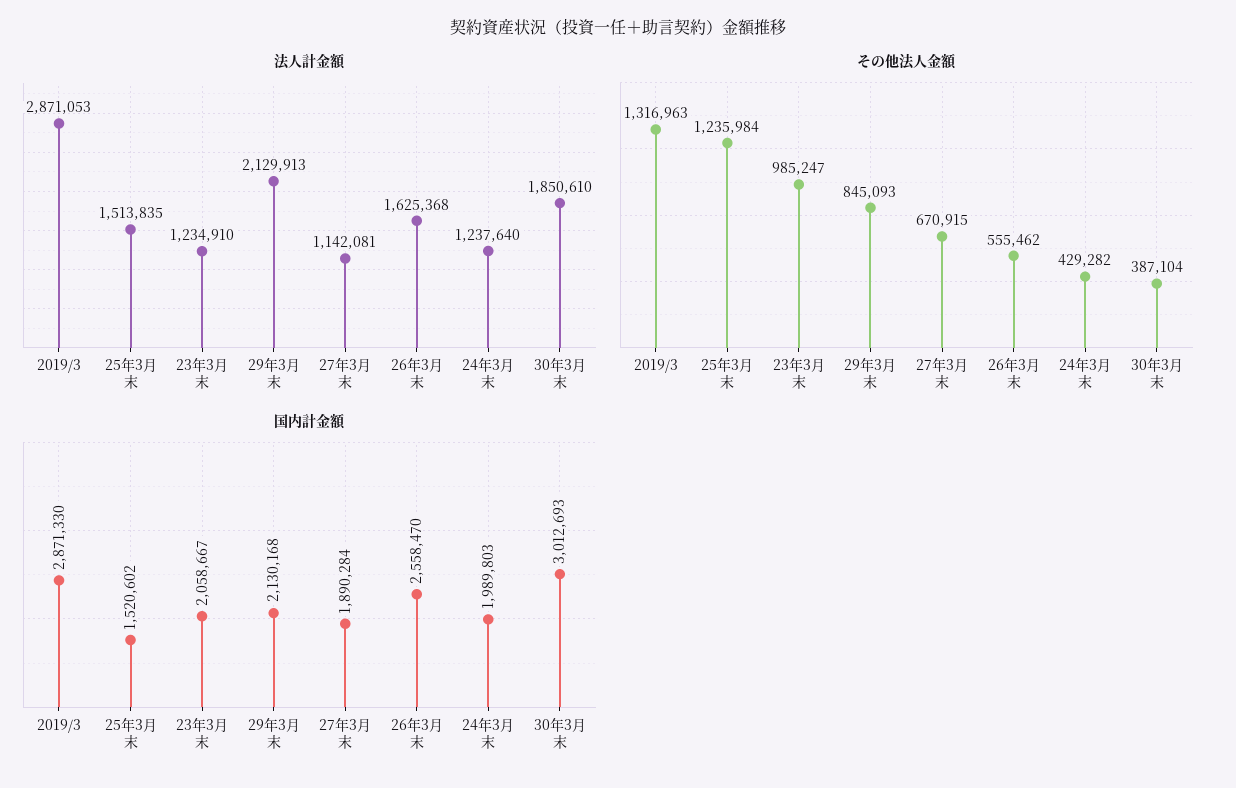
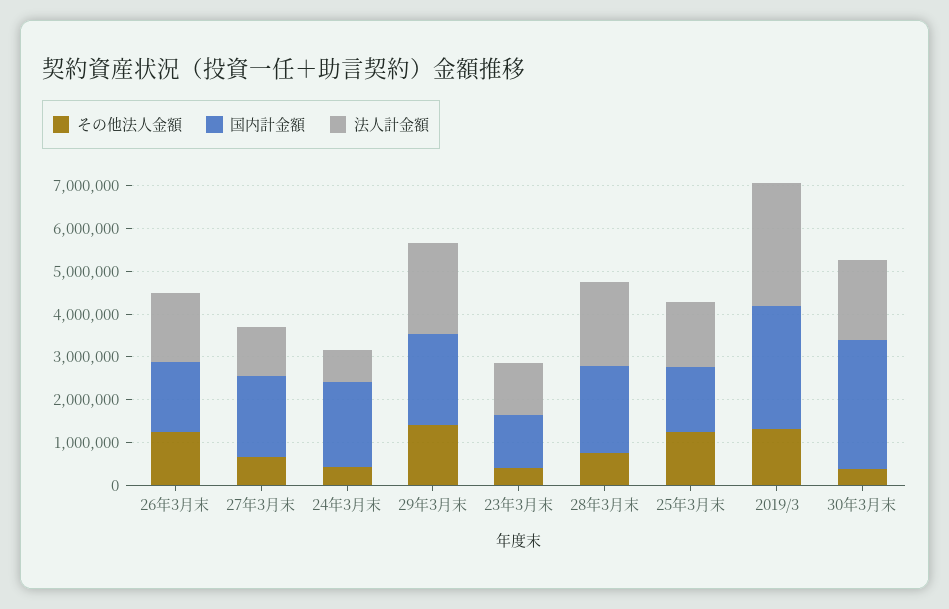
法人計金額, 24年3月末: 1237640 -> 800000
その他法人金額, 23年3月末: 985247 -> 400000
その他法人金額, 29年3月末: 845093 -> 1400000
その他法人金額, 26年3月末: 555462 -> 1200000
国内計金額, 23年3月末: 2058667 -> 1200000
国内計金額, 26年3月末: 2558470 -> 1600000
その他法人金額, 28年3月末: none -> 800000
国内計金額, 28年3月末: none -> 2000000
法人計金額, 28年3月末: none -> 2000000

